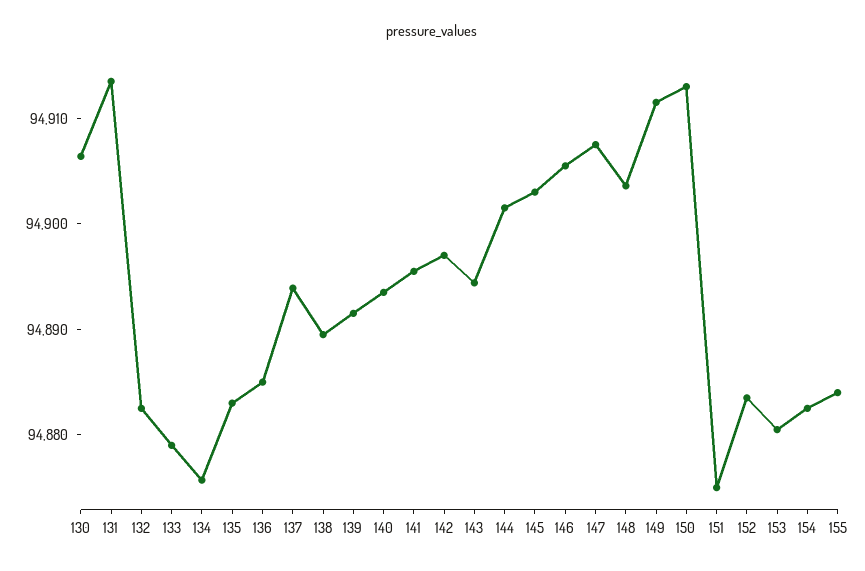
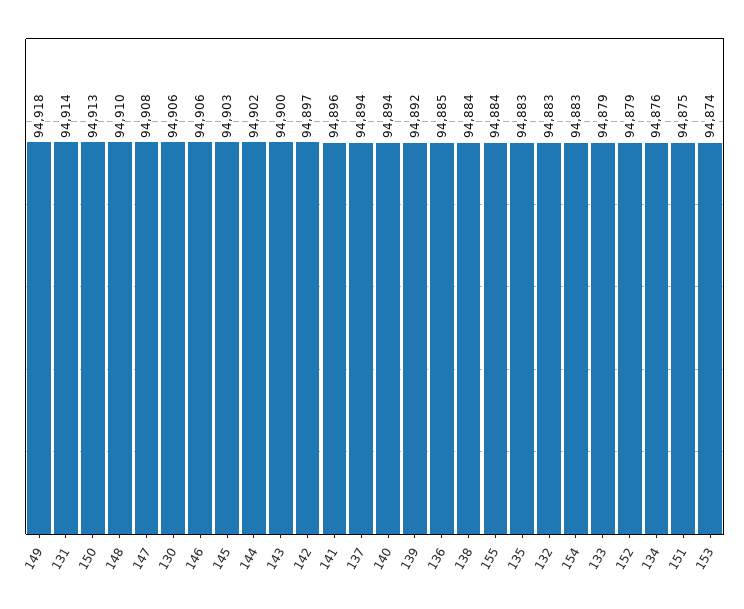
138: 94890 -> 94884
143: 94894 -> 94900
148: 94904 -> 94910
149: 94912 -> 94918
152: 94884 -> 94879
153: 94880 -> 94874

